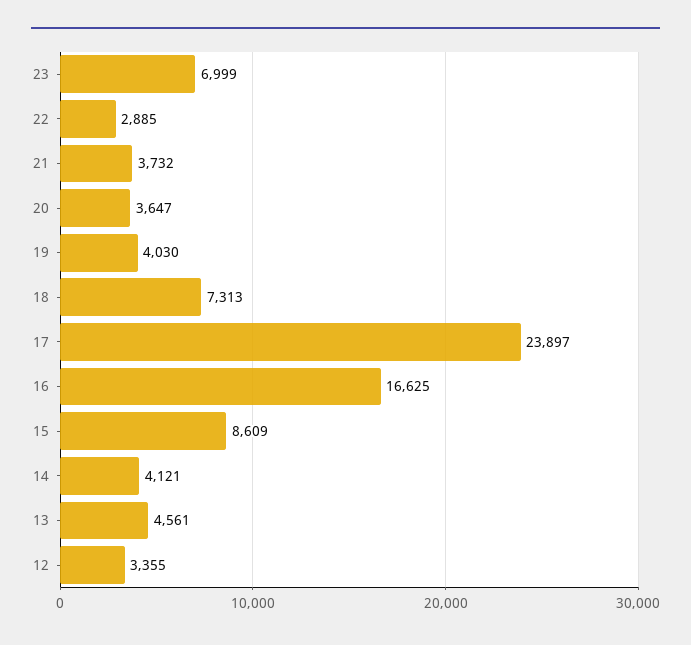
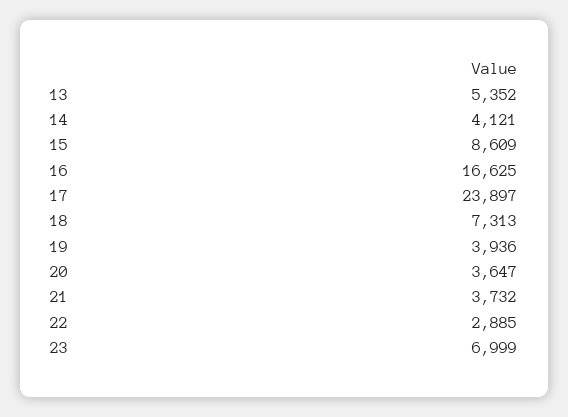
19: 4030 -> 3936
13: 4561 -> 5352
12: 3355 -> none

